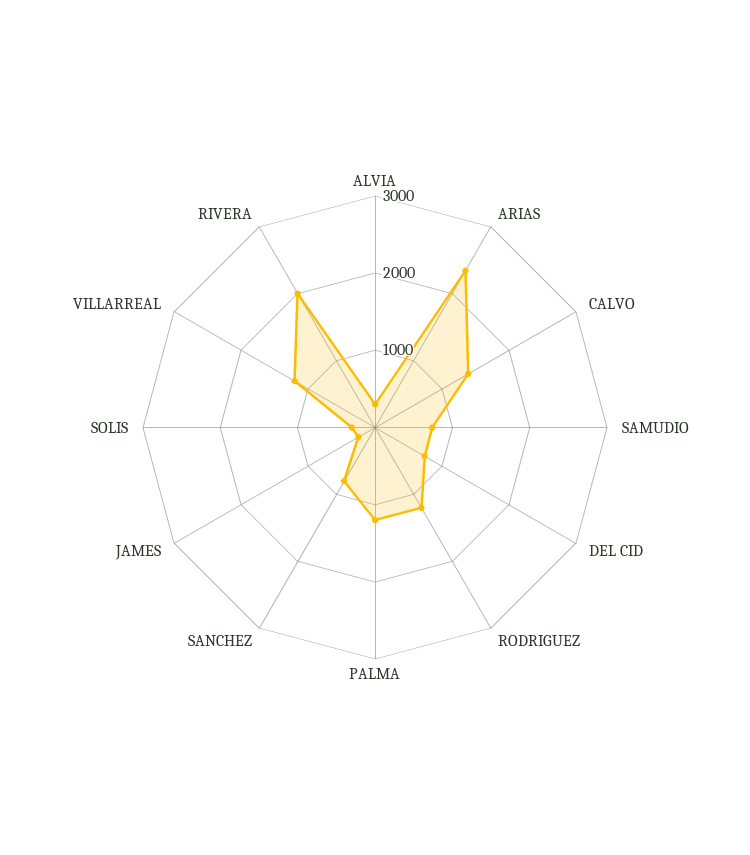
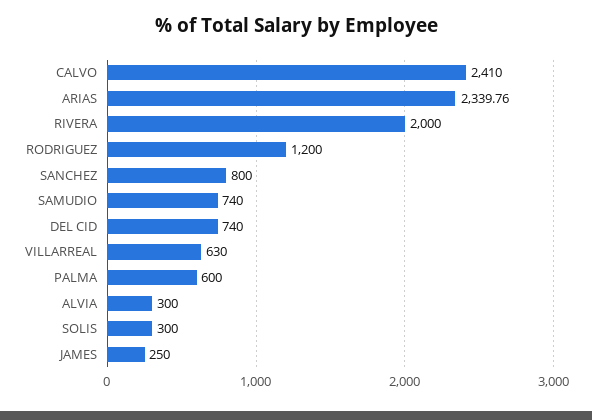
CALVO: 1400 -> 2410
PALMA: 1200 -> 600
VILLARREAL: 1200 -> 630

